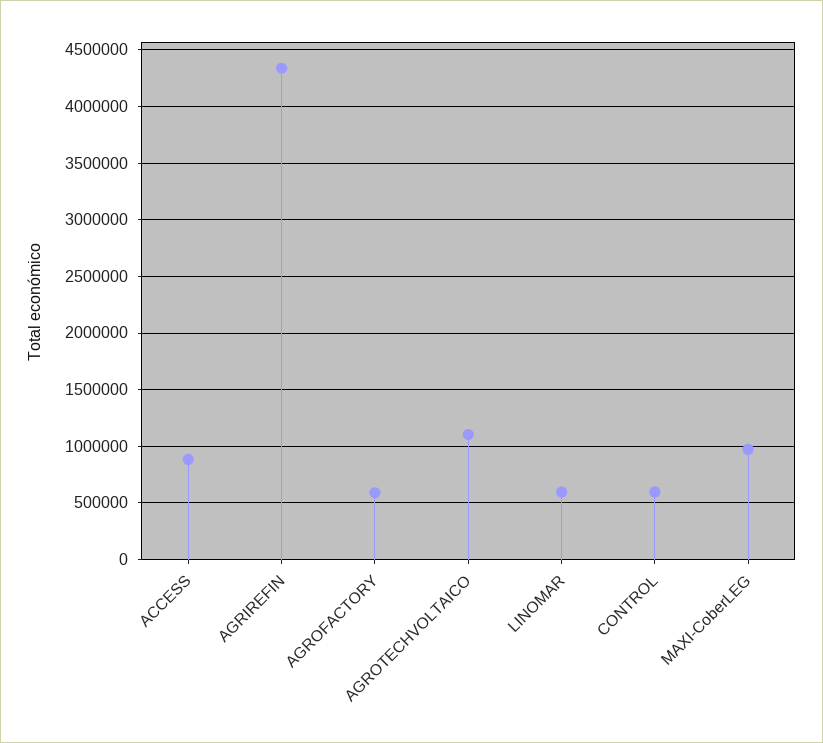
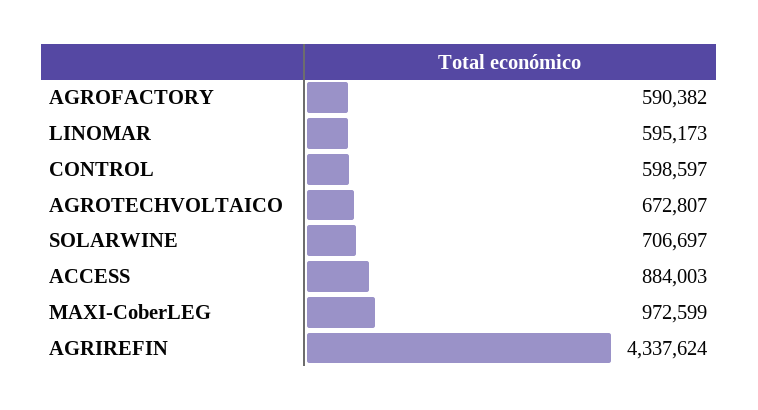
AGROTECHVOLTAICO: 1100000 -> 672807
SOLARWINE: none -> 706697

